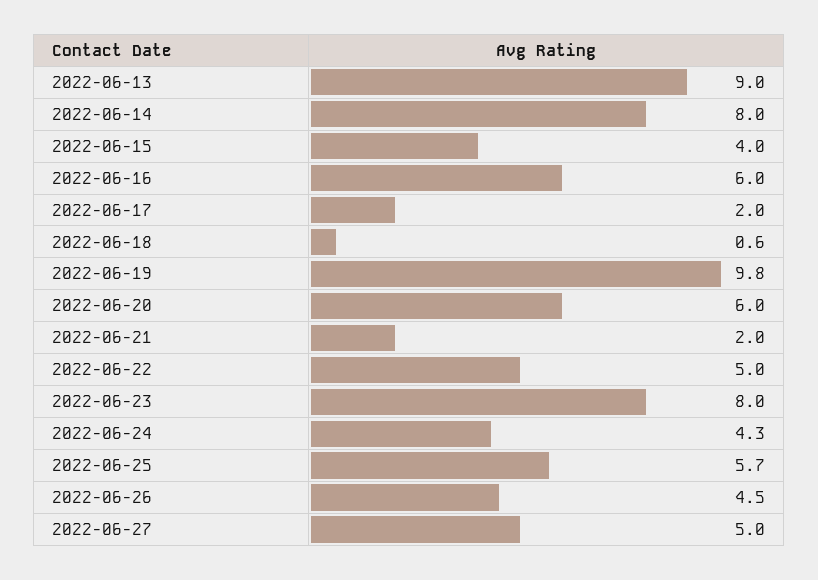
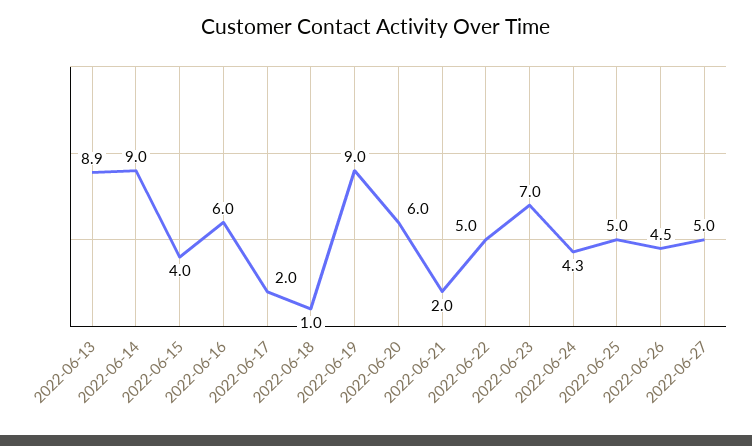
2022-06-13: 9 -> 8.9
2022-06-14: 8 -> 9
2022-06-18: 0.6 -> 1
2022-06-19: 9.8 -> 9
2022-06-23: 8 -> 7
2022-06-25: 5.7 -> 5

